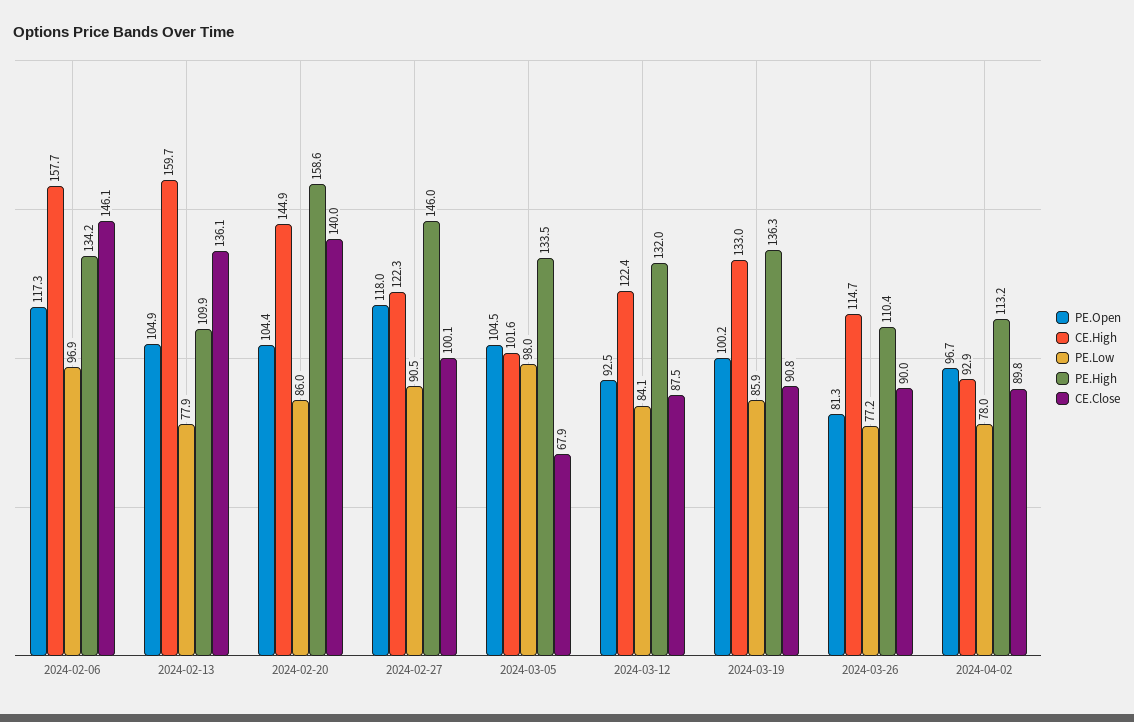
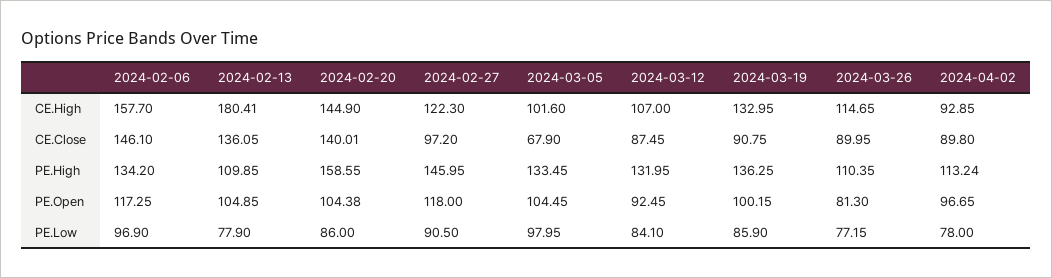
CE.High, 2024-02-13: 159.7 -> 180.41
CE.Close, 2024-02-27: 100.1 -> 97.2
CE.High, 2024-03-12: 122.4 -> 107

